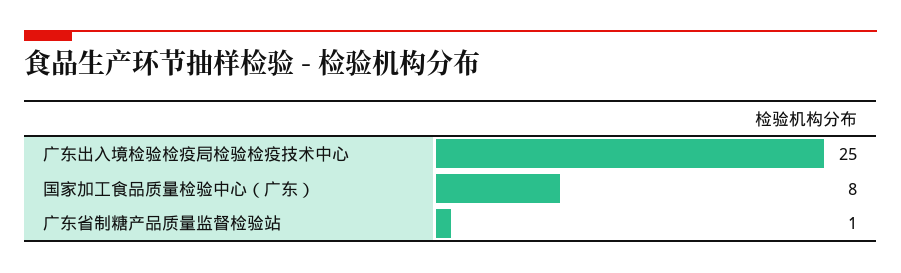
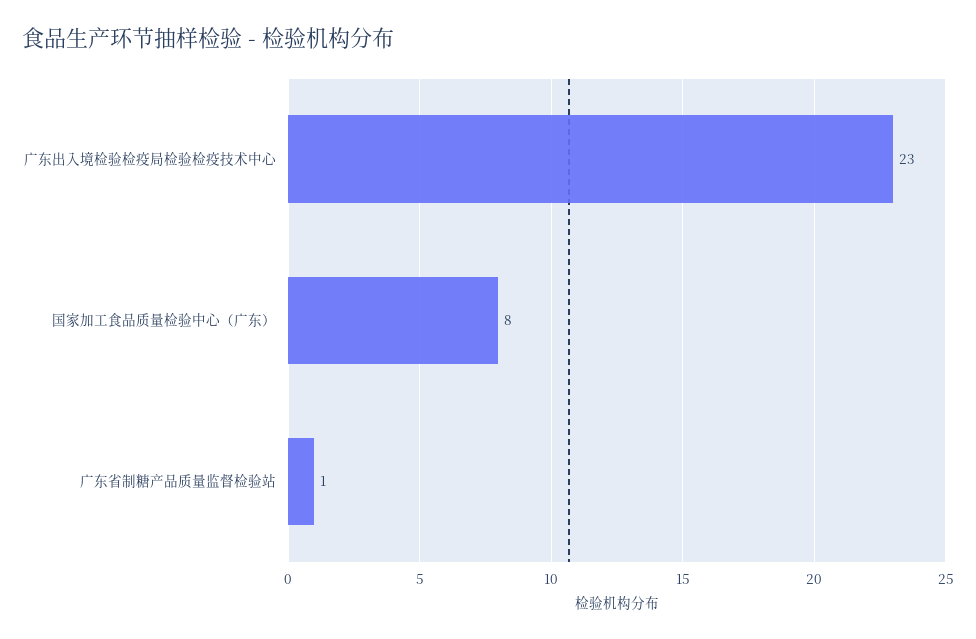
广东出入境检验检疫局检验检疫技术中心: 25 -> 23

